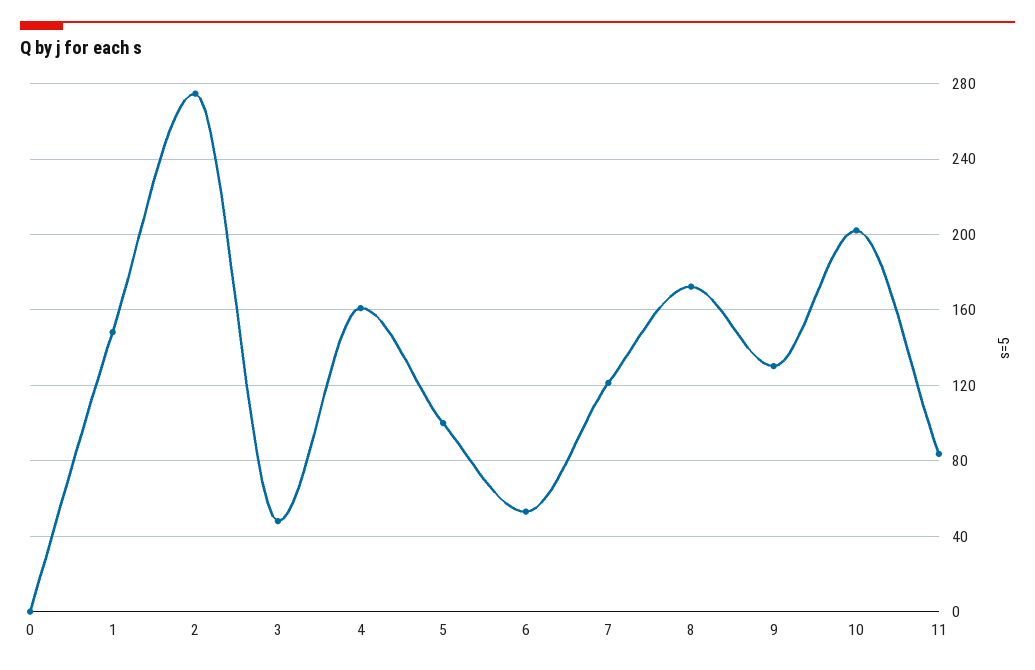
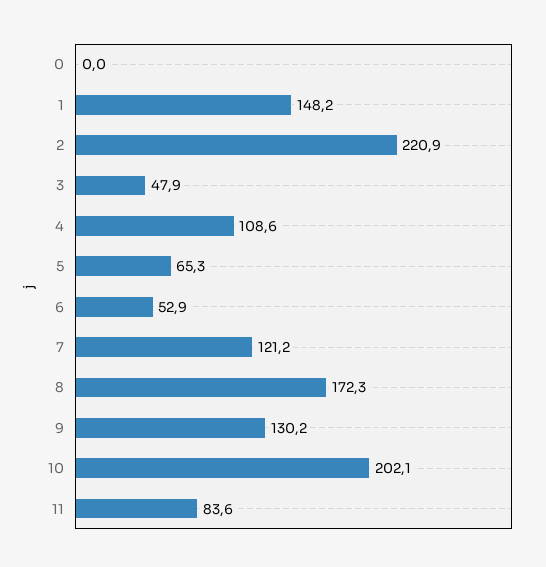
2: 275 -> 220.9
4: 160 -> 108.6
5: 100 -> 65.3

